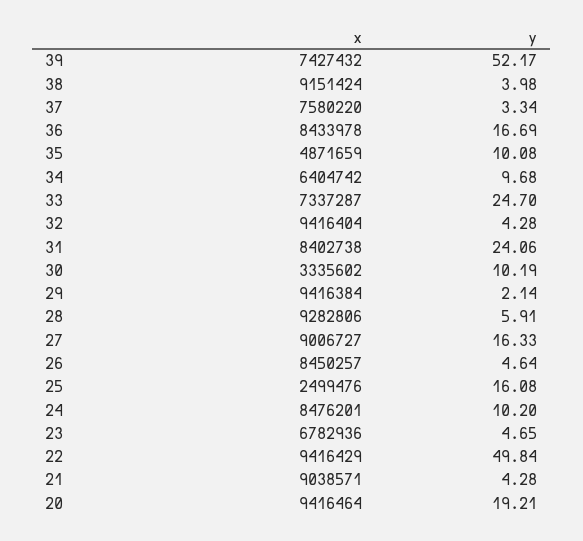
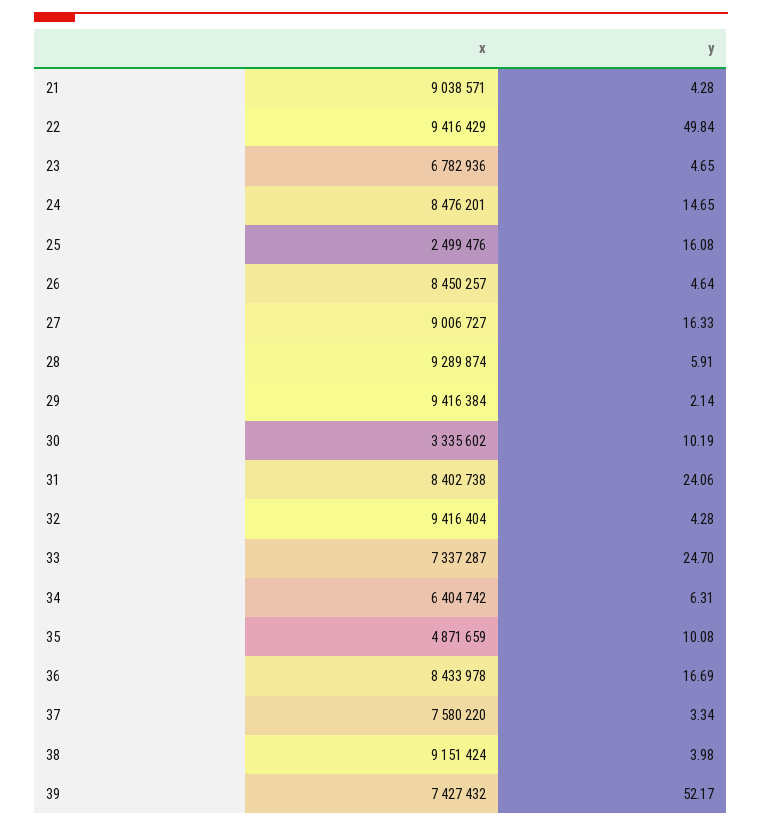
y, 34: 9.68 -> 6.31
x, 28: 9282806 -> 9289874
y, 24: 10.2 -> 14.65
x, 20: 9416464 -> none
y, 20: 19.21 -> none

